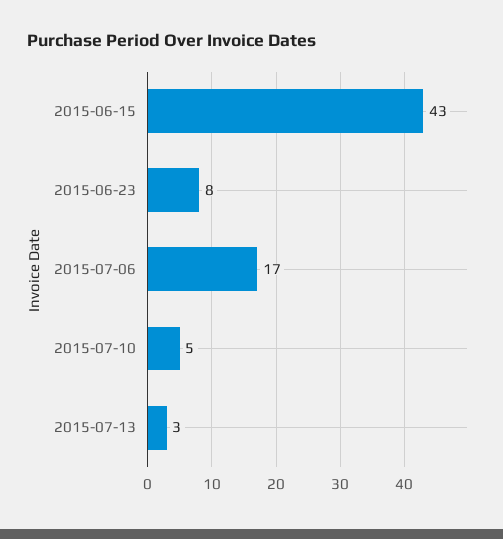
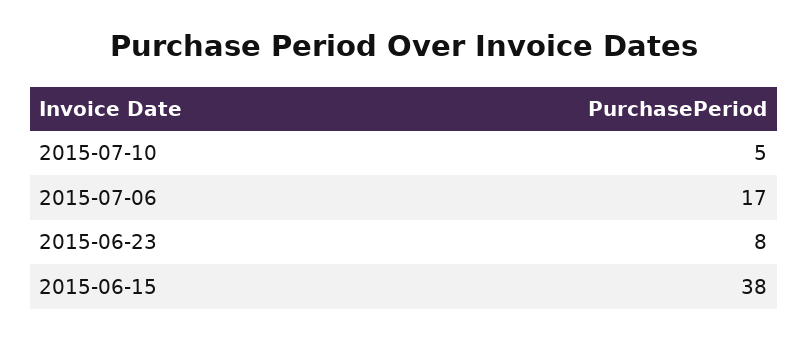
2015-06-15: 43 -> 38
2015-07-13: 3 -> none

